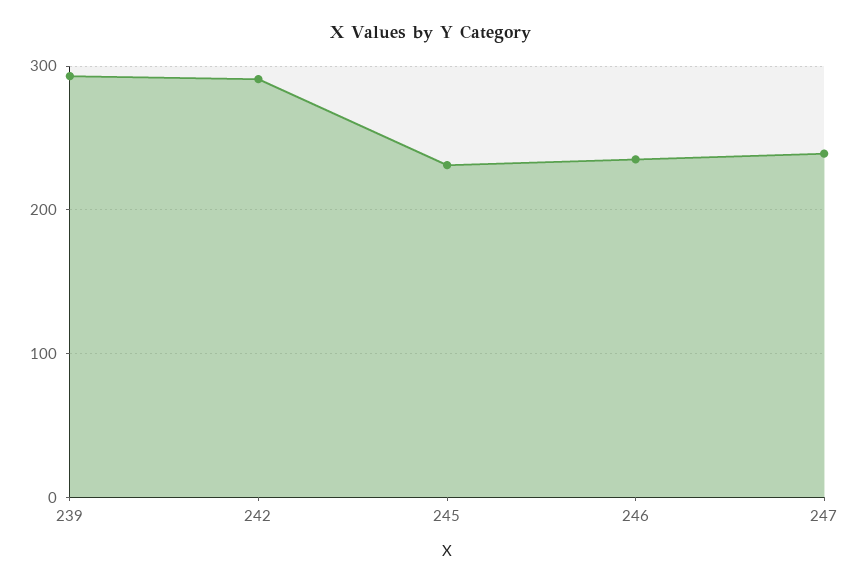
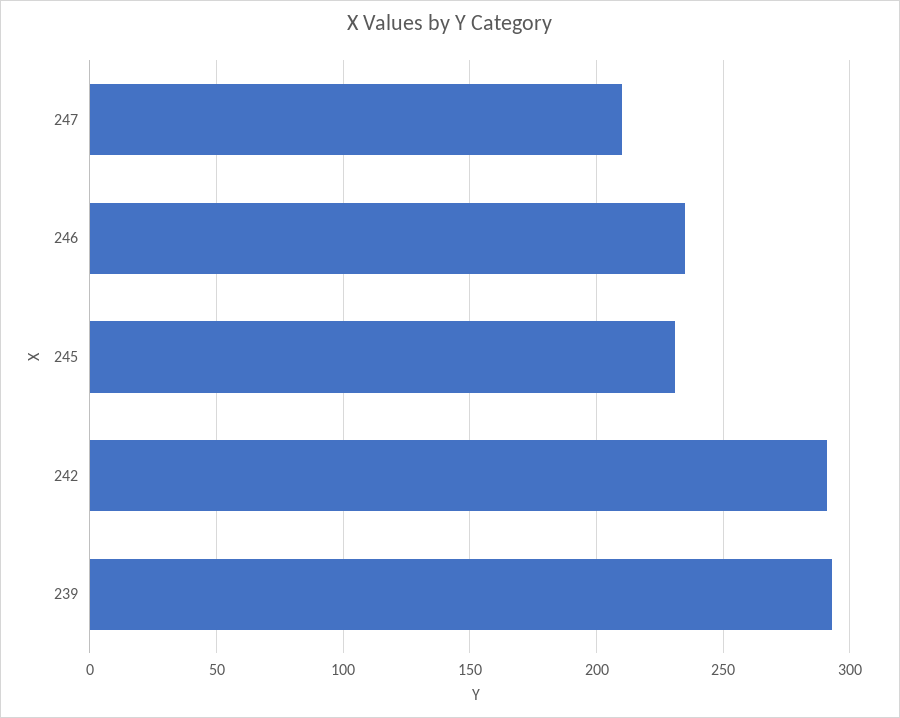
247: 240 -> 210

